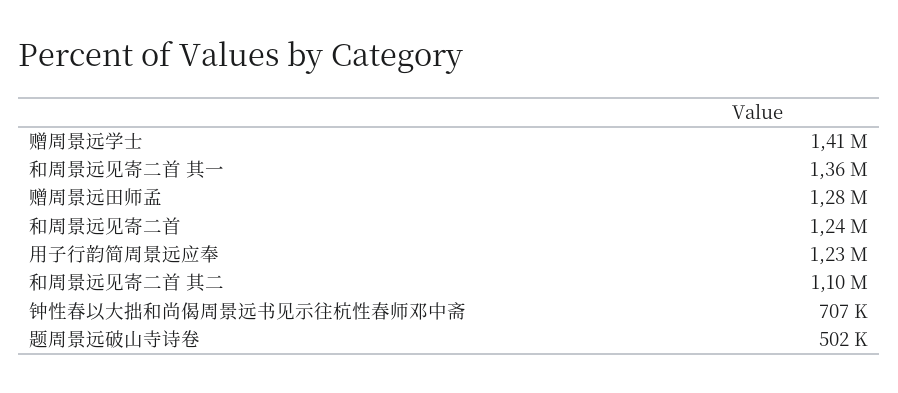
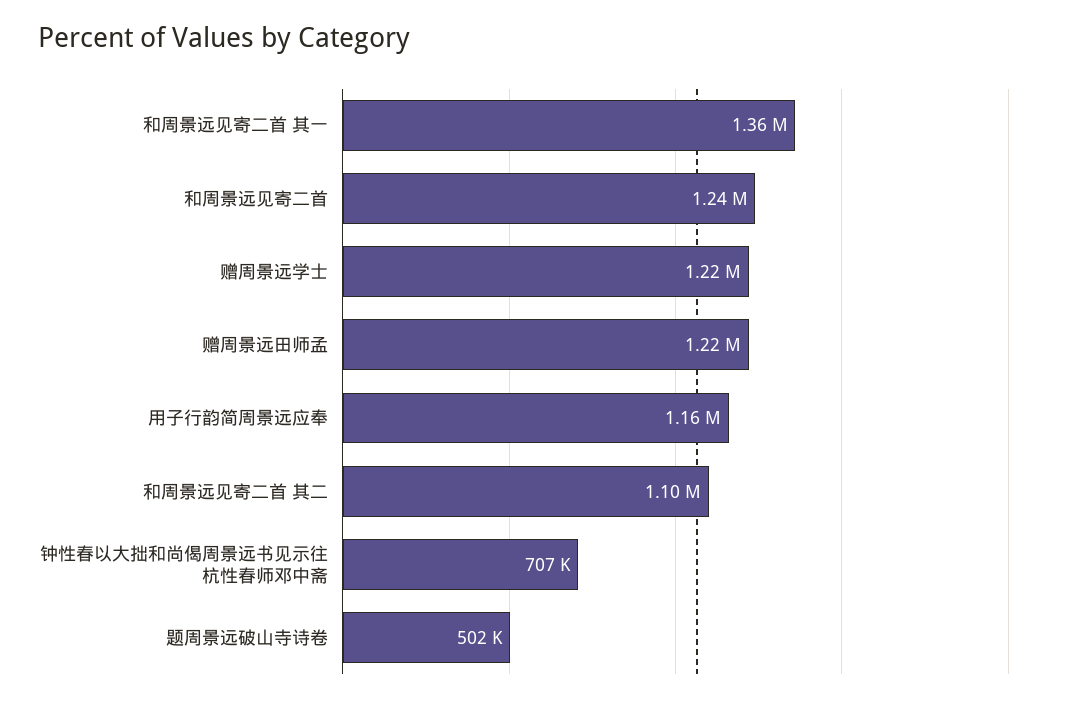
赠周景远学士: 1410000 -> 1220000
赠周景远田师孟: 1280000 -> 1220000
用子行韵简周景远应奉: 1230000 -> 1160000

